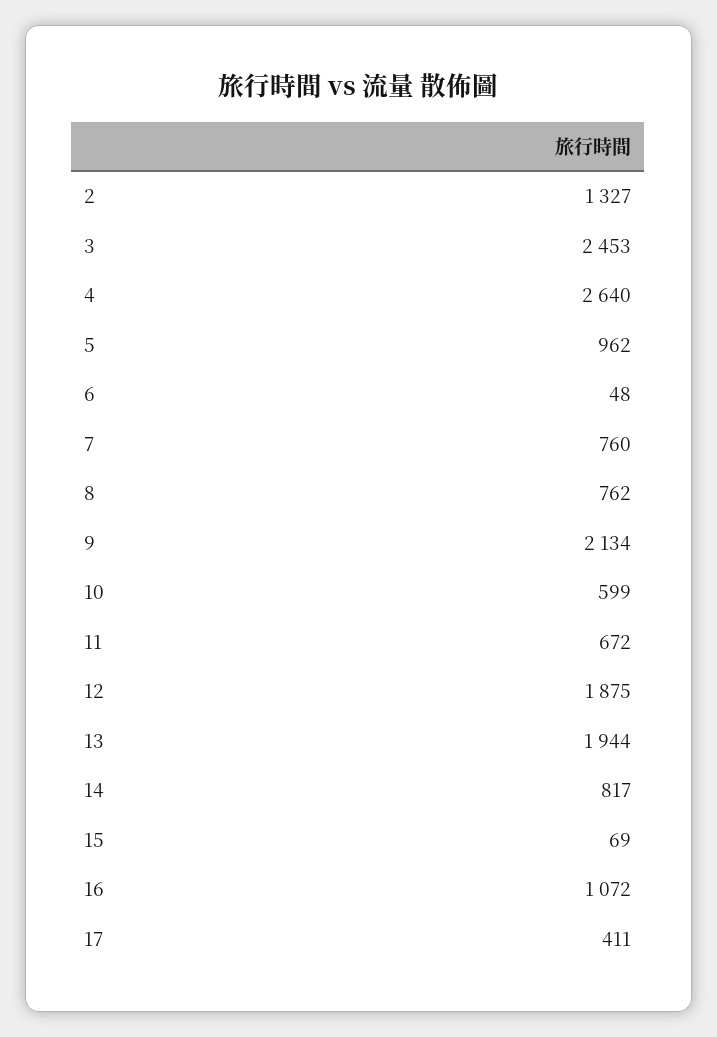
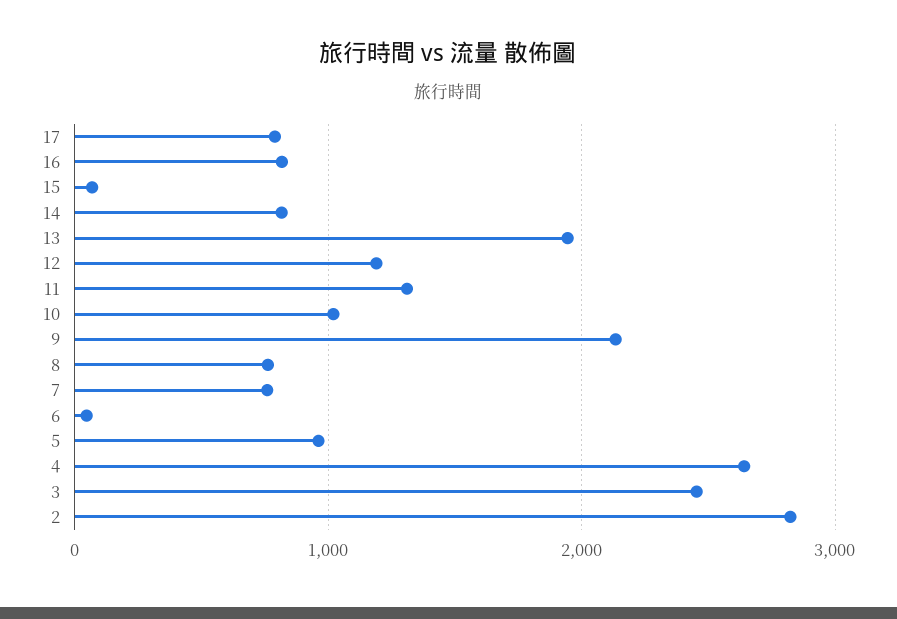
2: 1327 -> 2800
10: 599 -> 1000
11: 672 -> 1300
12: 1875 -> 1200
16: 1072 -> 800
17: 411 -> 800

